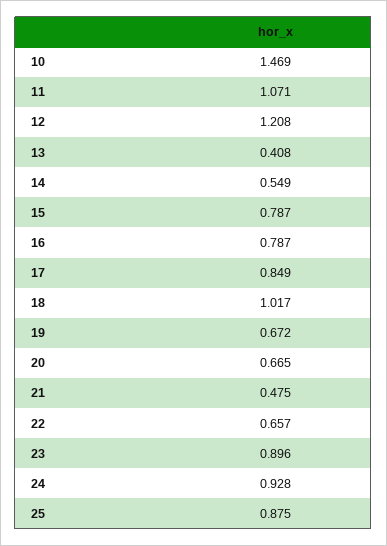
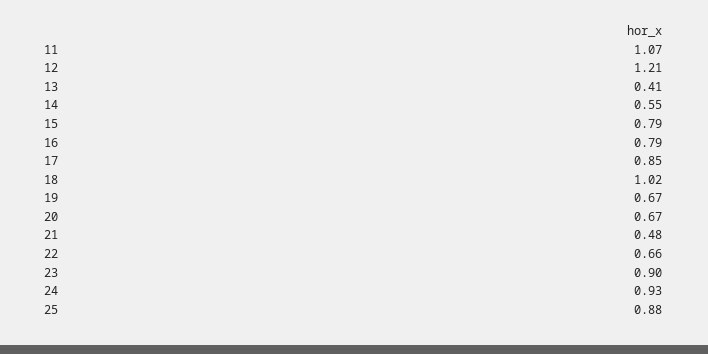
10: 1.469 -> none

